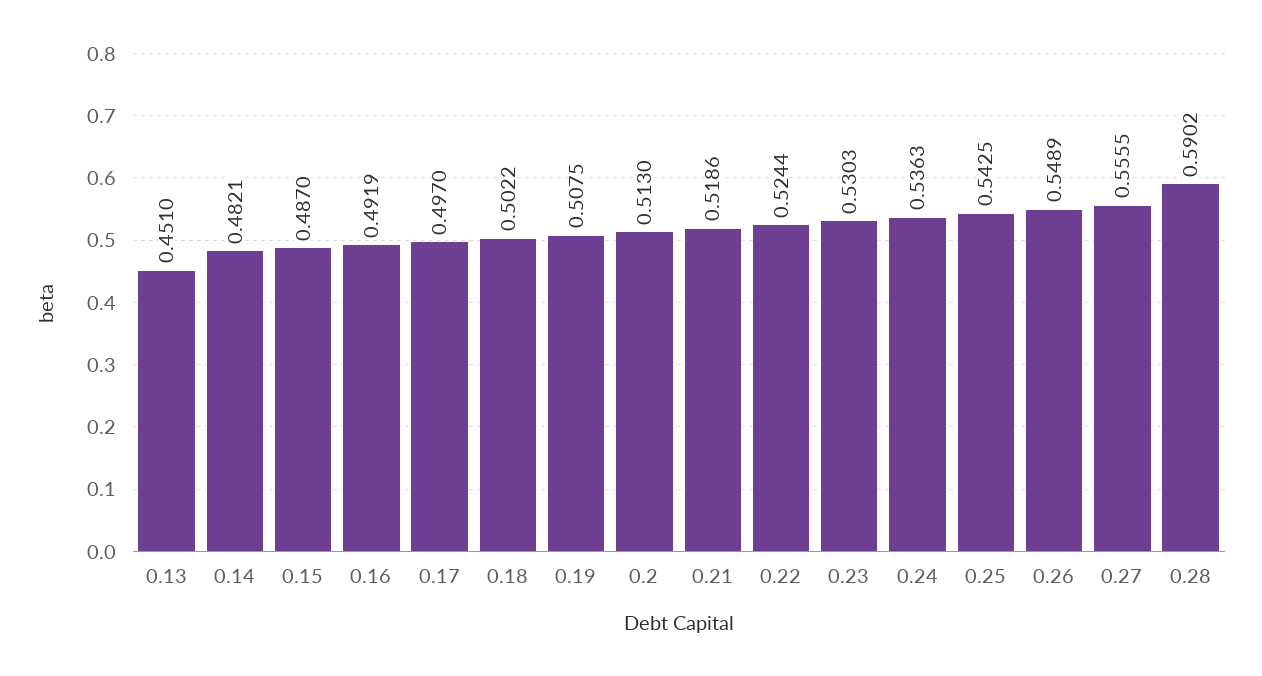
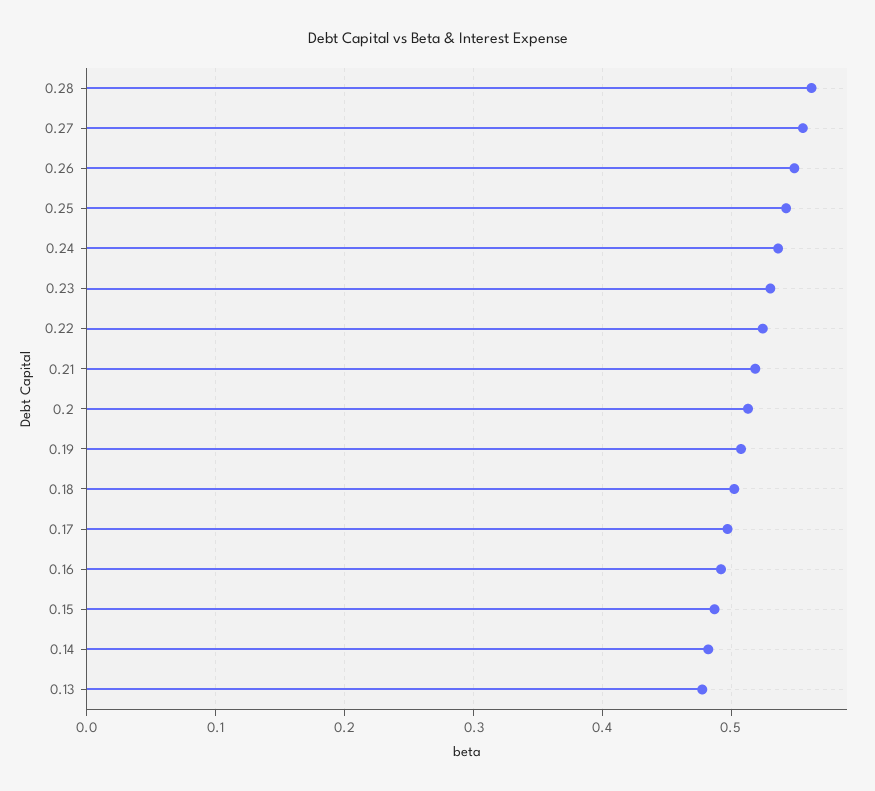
0.13: 0.451 -> 0.48
0.28: 0.5902 -> 0.56

